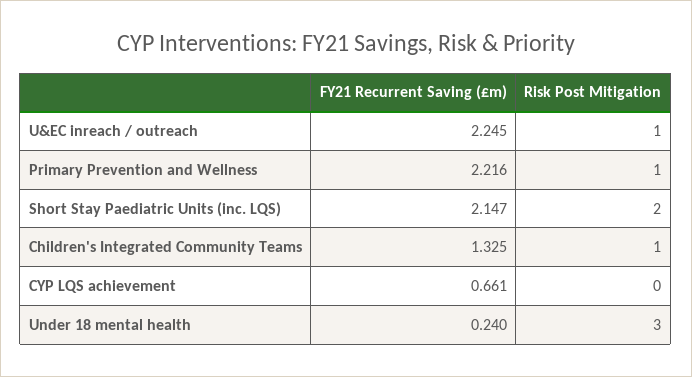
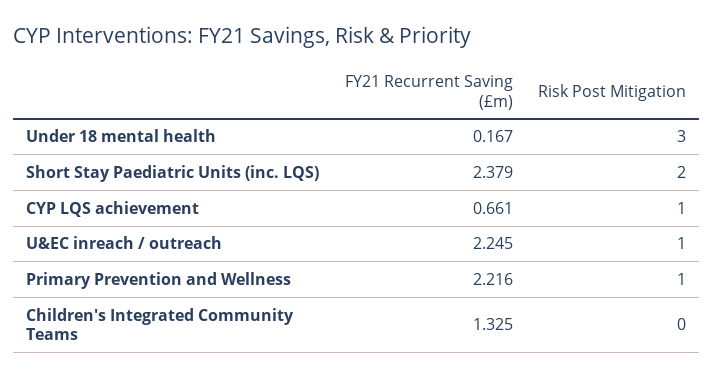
FY21 Recurrent Saving (£m), Short Stay Paediatric Units (inc. LQS): 2.147 -> 2.379
Risk Post Mitigation, Children's Integrated Community Teams: 1 -> 0
Risk Post Mitigation, CYP LQS achievement: 0 -> 1
FY21 Recurrent Saving (£m), Under 18 mental health: 0.24 -> 0.167

